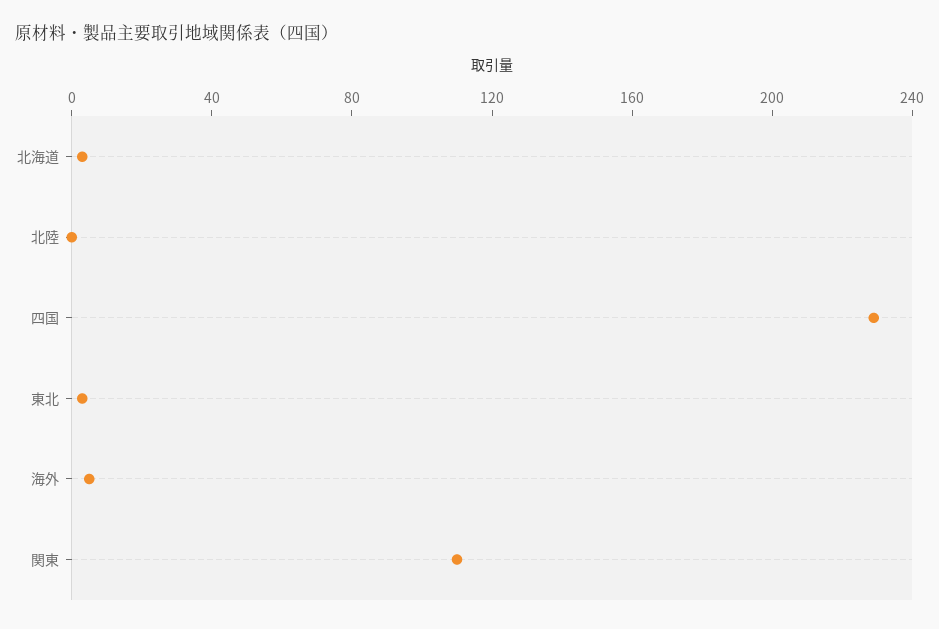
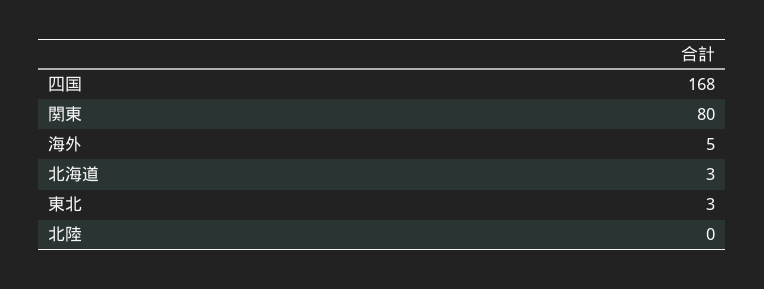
四国: 230 -> 168
関東: 110 -> 80

